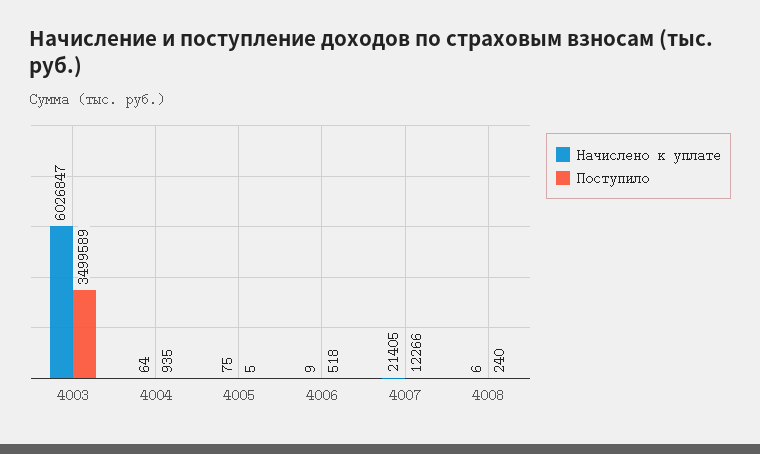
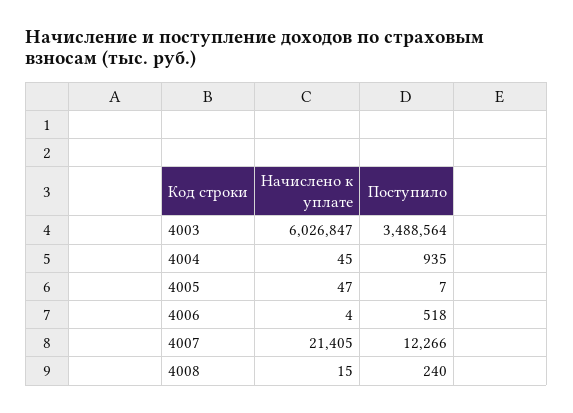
Поступило, 4003: 3499589 -> 3488564
Начислено к уплате, 4004: 64 -> 45
Начислено к уплате, 4005: 75 -> 47
Поступило, 4005: 5 -> 7
Начислено к уплате, 4006: 9 -> 4
Начислено к уплате, 4008: 6 -> 15

